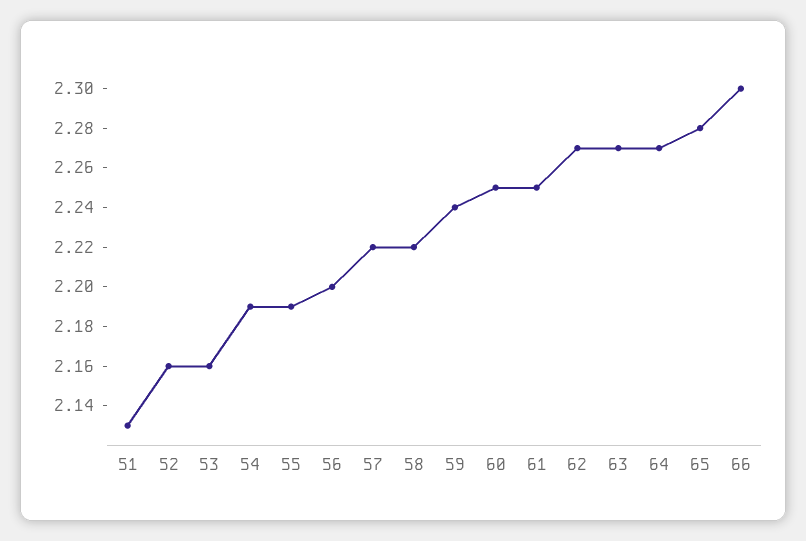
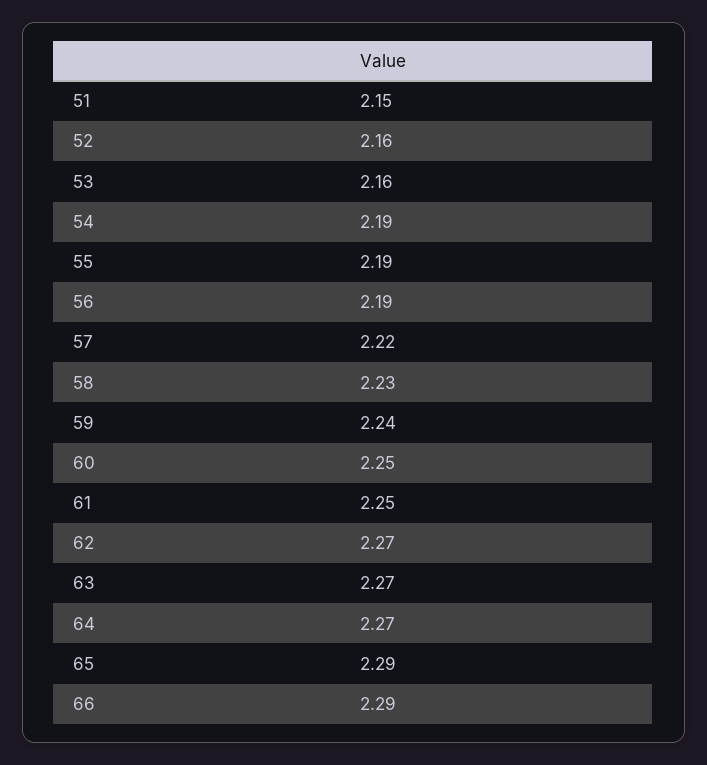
51: 2.13 -> 2.15
56: 2.2 -> 2.19
58: 2.22 -> 2.23
65: 2.28 -> 2.29
66: 2.3 -> 2.29

